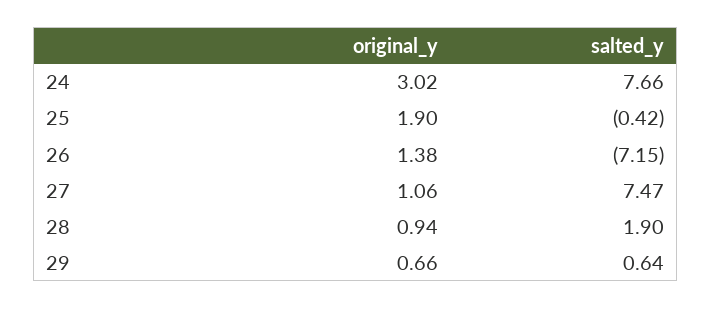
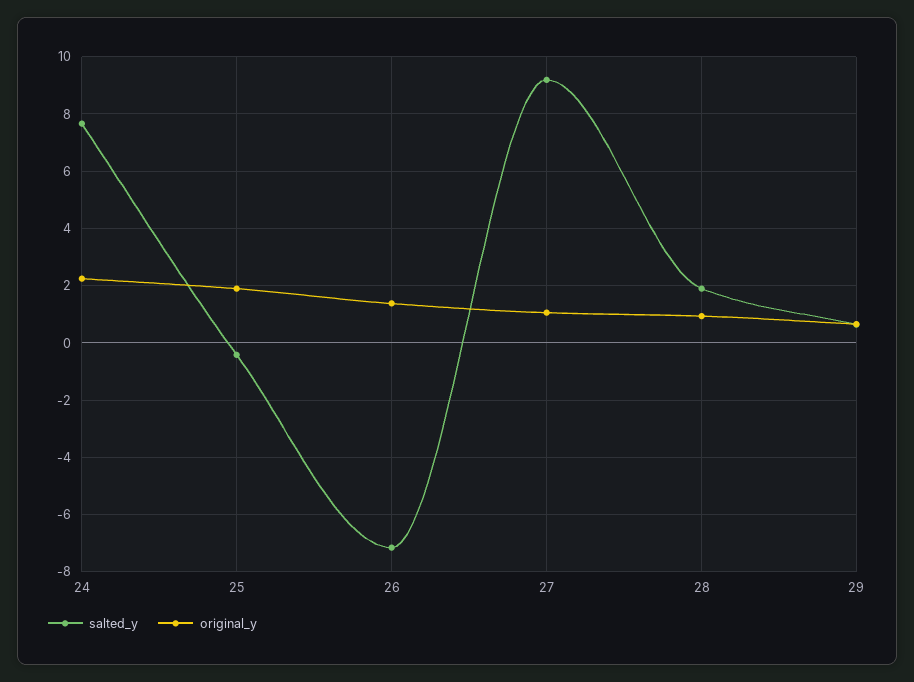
original_y, 24: 3.02 -> 2.25
salted_y, 27: 7.47 -> 9.25

